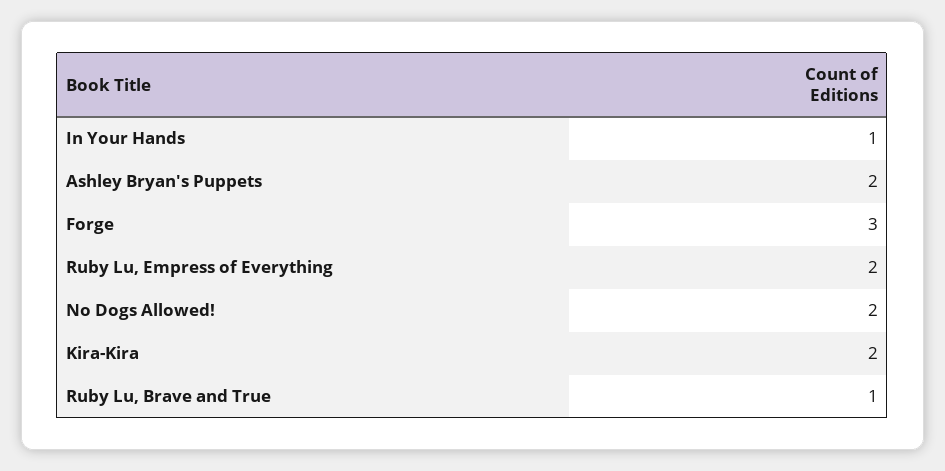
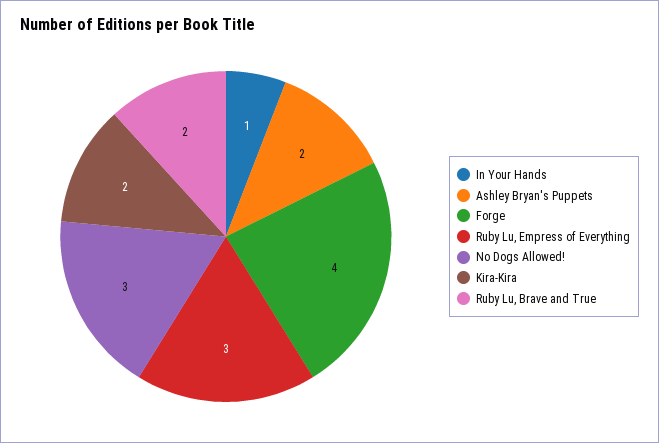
Forge: 3 -> 4
Ruby Lu, Empress of Everything: 2 -> 3
No Dogs Allowed!: 2 -> 3
Ruby Lu, Brave and True: 1 -> 2

